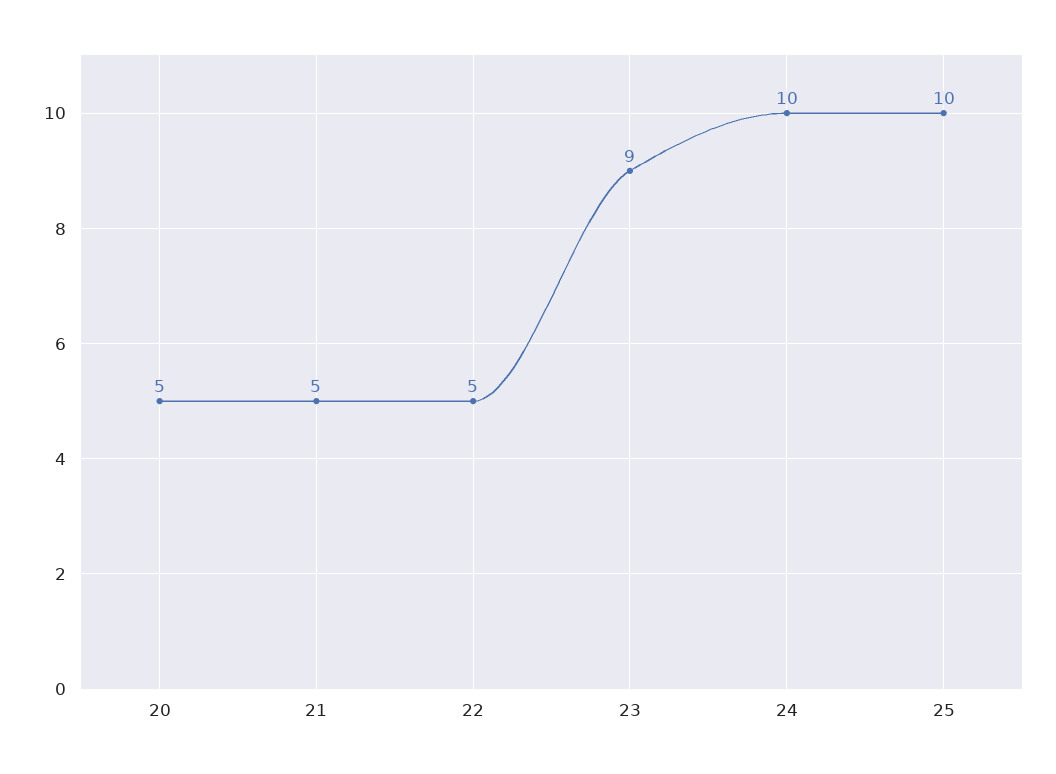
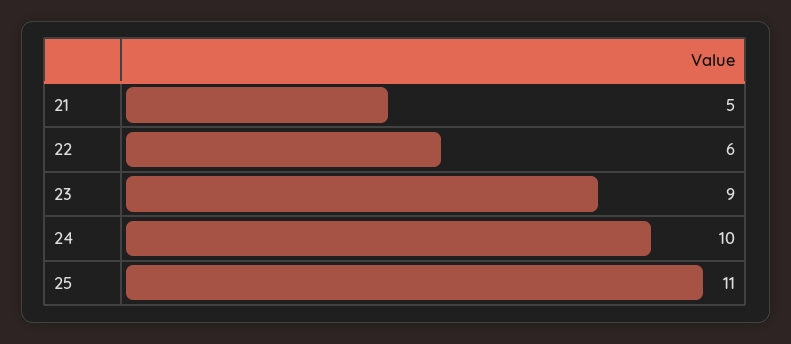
20: 5 -> none
22: 5 -> 6
25: 10 -> 11

